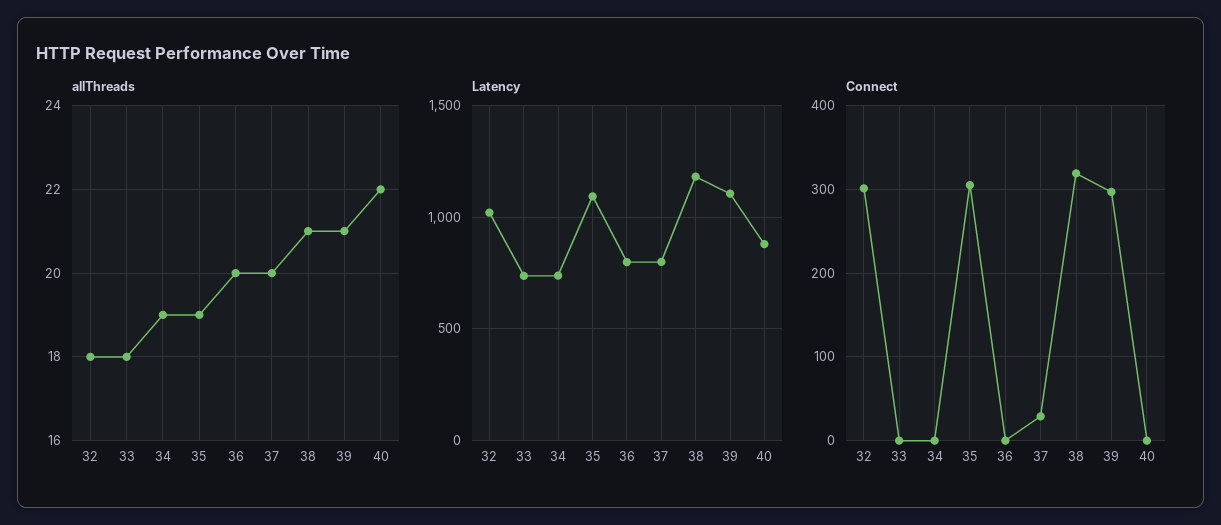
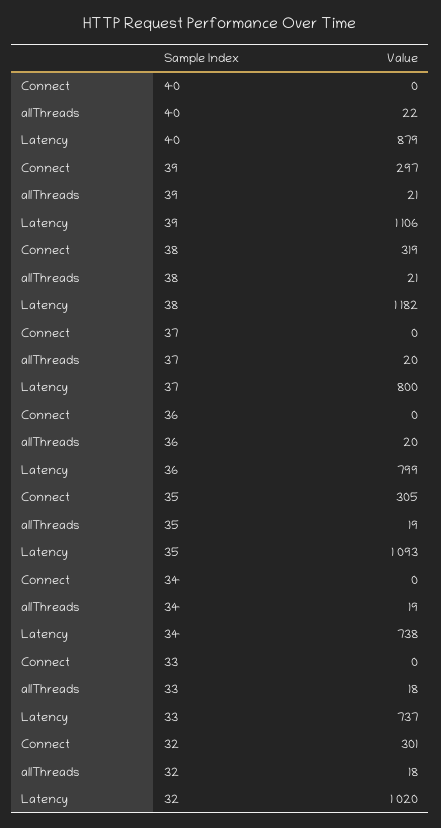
Connect, 37: 30 -> 0

